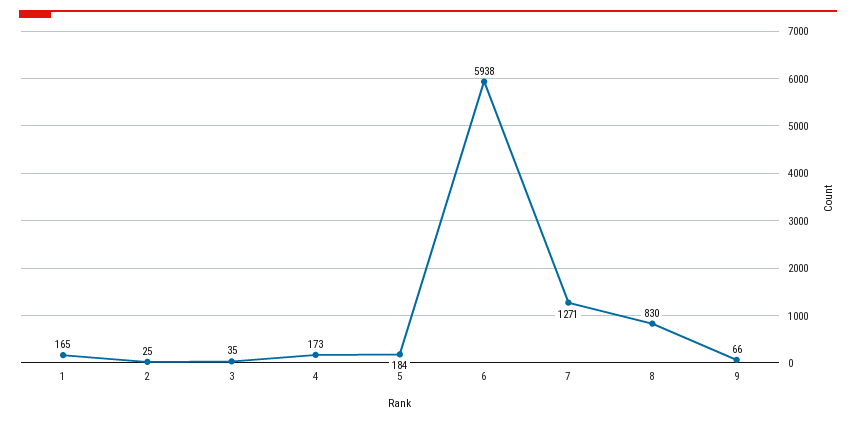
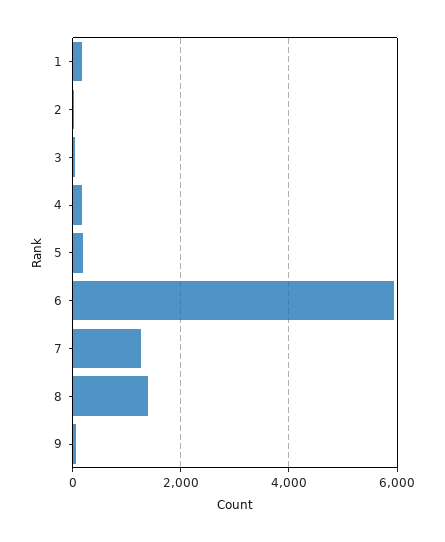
8: 830 -> 1400

